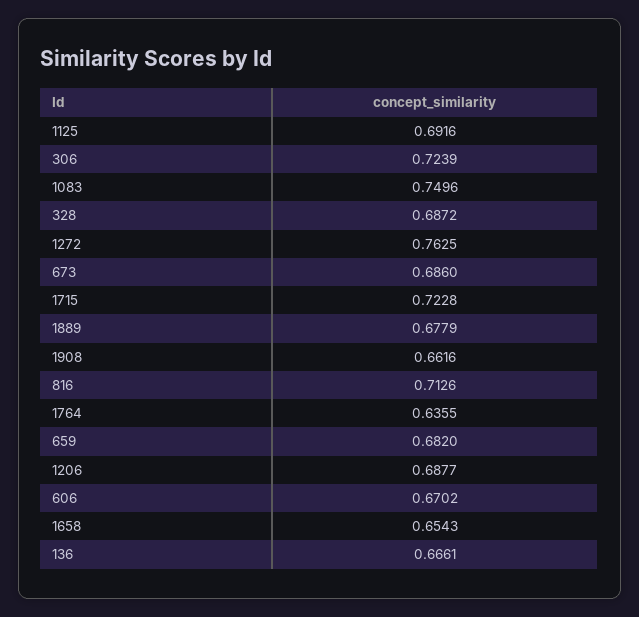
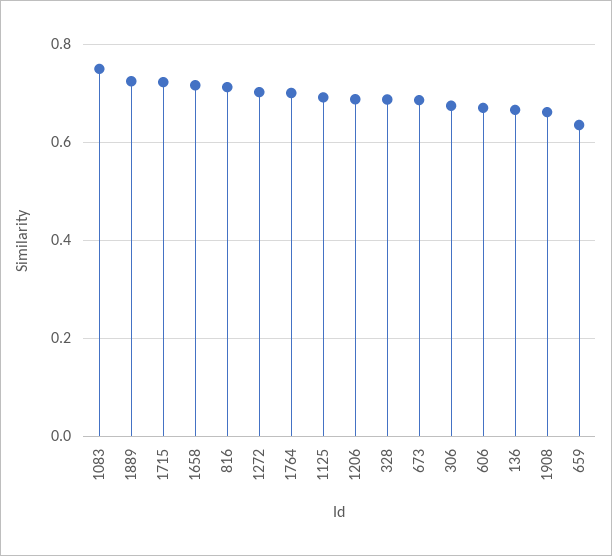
306: 0.7239 -> 0.68
1272: 0.7625 -> 0.7
1889: 0.6779 -> 0.72
1764: 0.6355 -> 0.7
659: 0.682 -> 0.64
1658: 0.6543 -> 0.72

